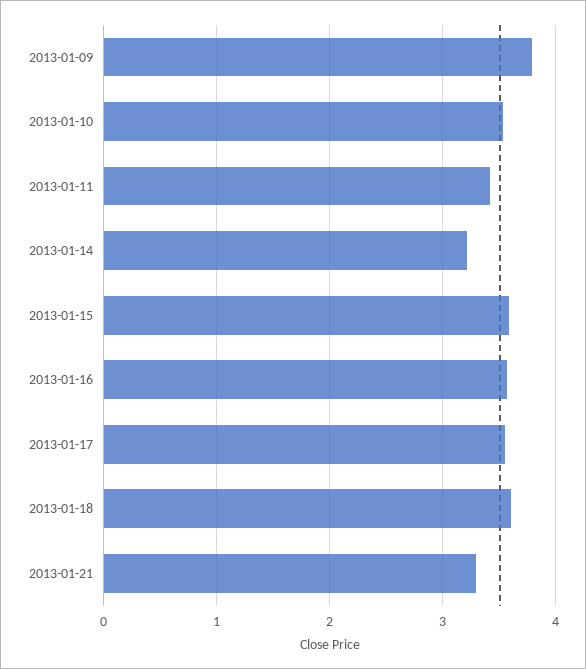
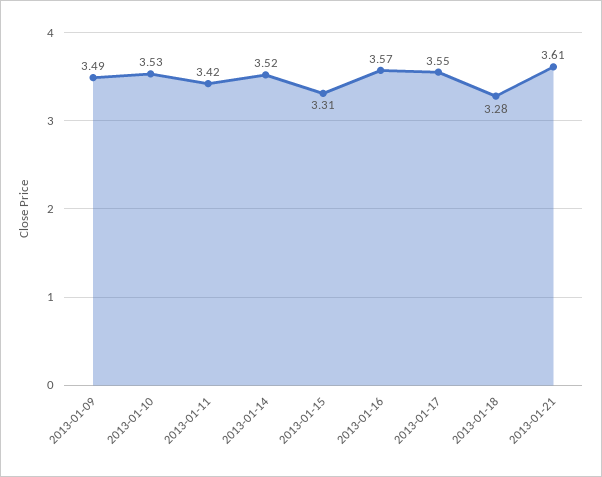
2013-01-09: 3.8 -> 3.49
2013-01-14: 3.2 -> 3.52
2013-01-15: 3.6 -> 3.31
2013-01-18: 3.6 -> 3.28
2013-01-21: 3.3 -> 3.61

